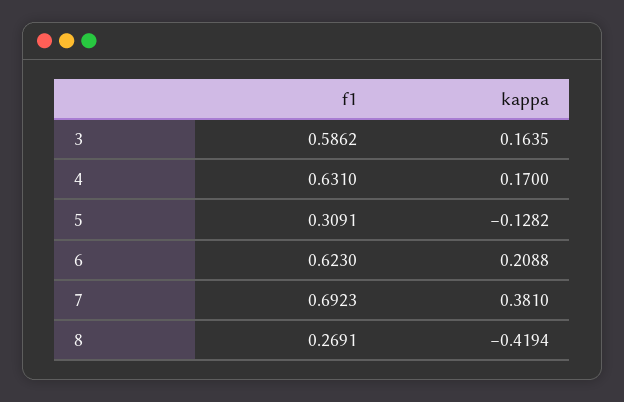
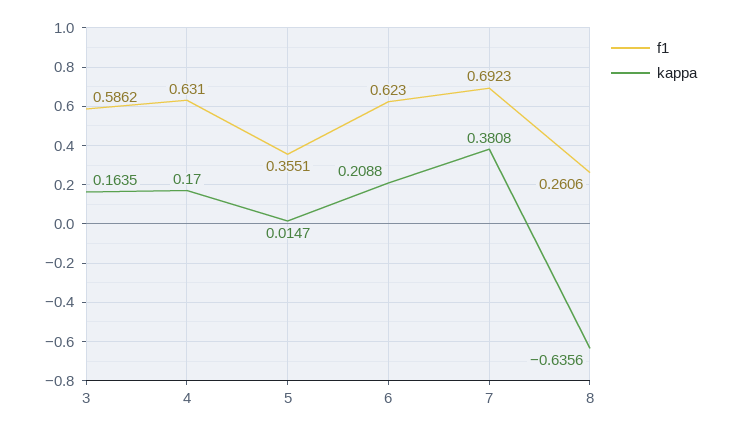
f1, 5: 0.3091 -> 0.3551
kappa, 5: -0.1282 -> 0.0147
kappa, 7: 0.381 -> 0.3808
f1, 8: 0.2691 -> 0.2606
kappa, 8: -0.4194 -> -0.6356

